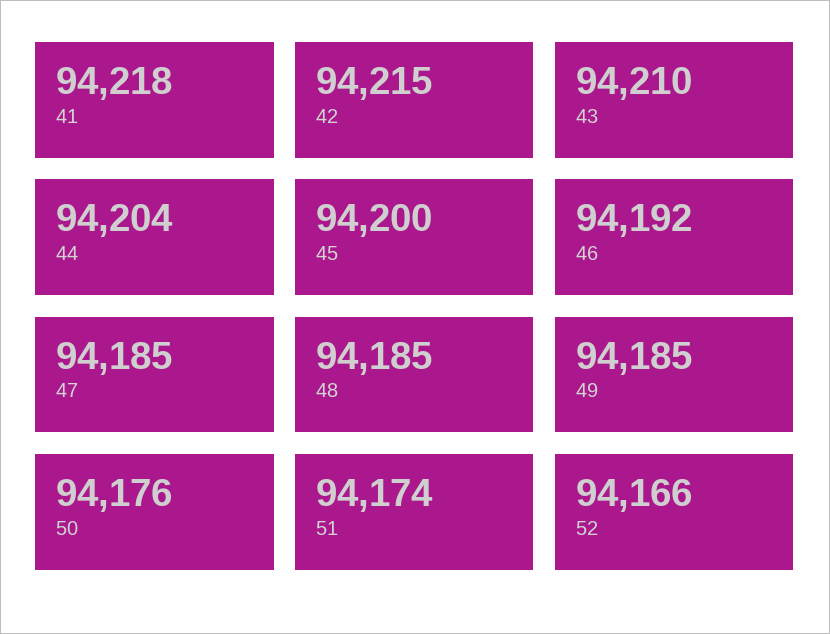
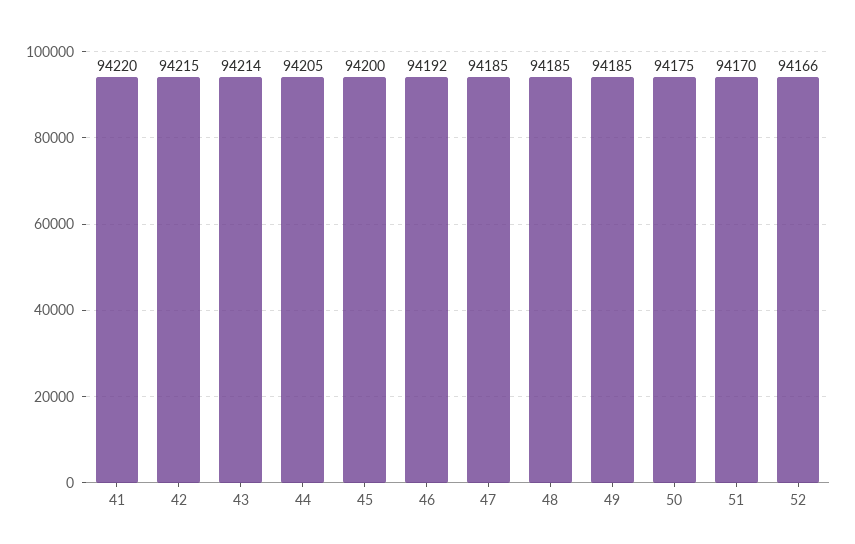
41: 94218 -> 94220
43: 94210 -> 94214
44: 94204 -> 94205
50: 94176 -> 94175
51: 94174 -> 94170

